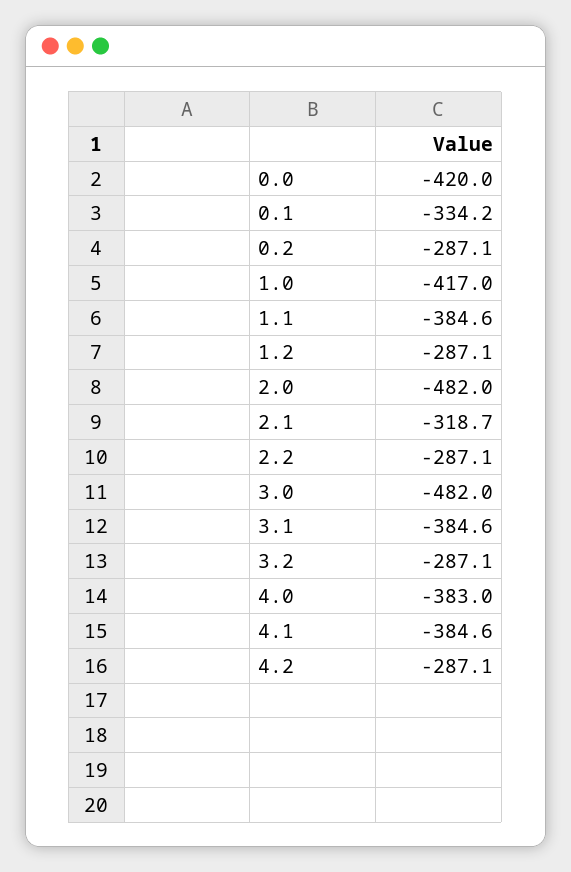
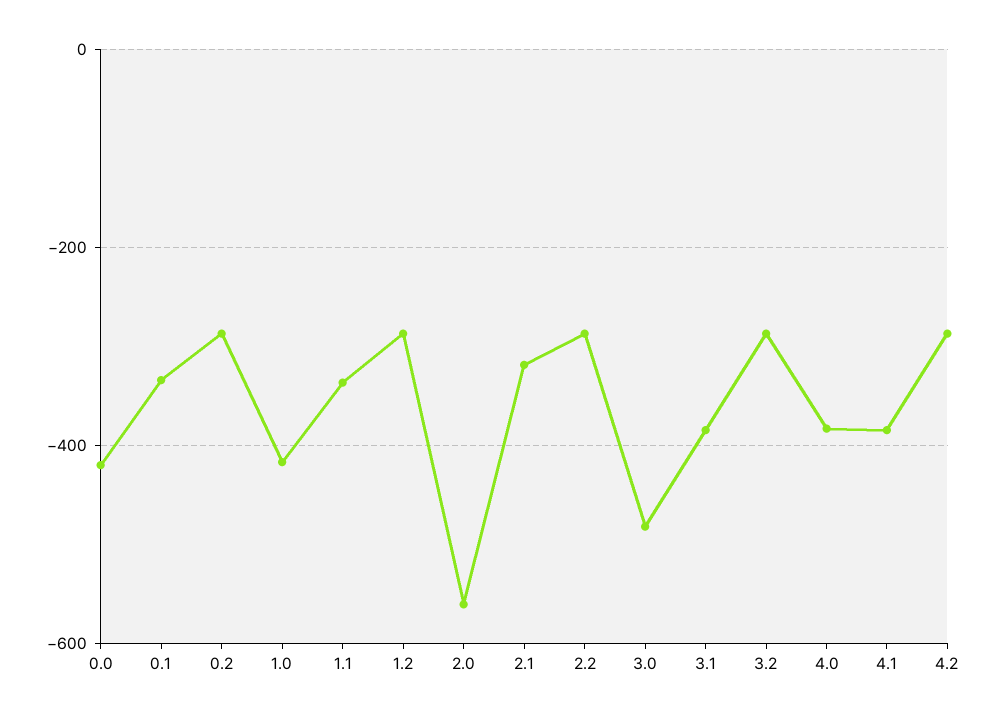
1.1: -384.6 -> -340
2.0: -482 -> -560

